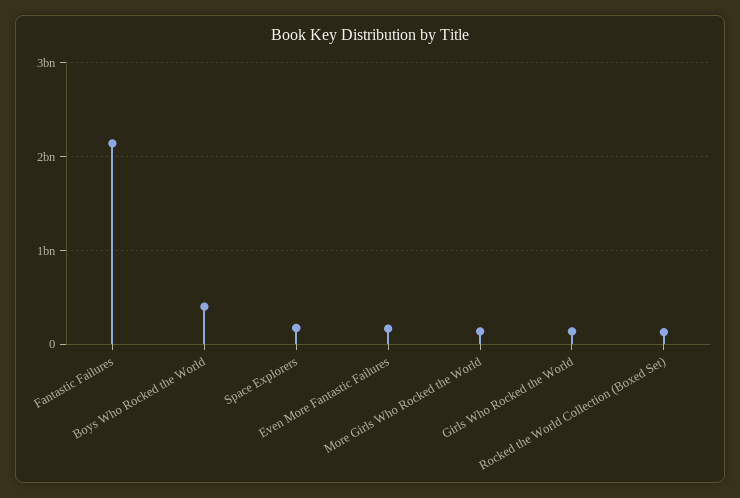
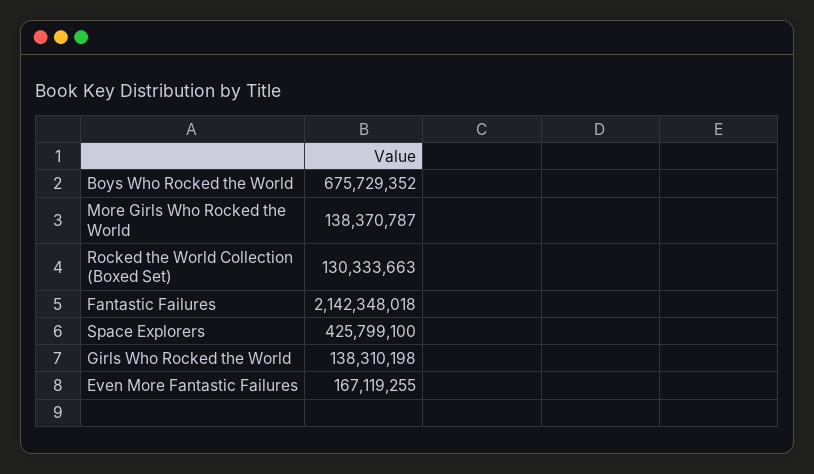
Boys Who Rocked the World: 400000000 -> 675729352
Space Explorers: 200000000 -> 425799100

